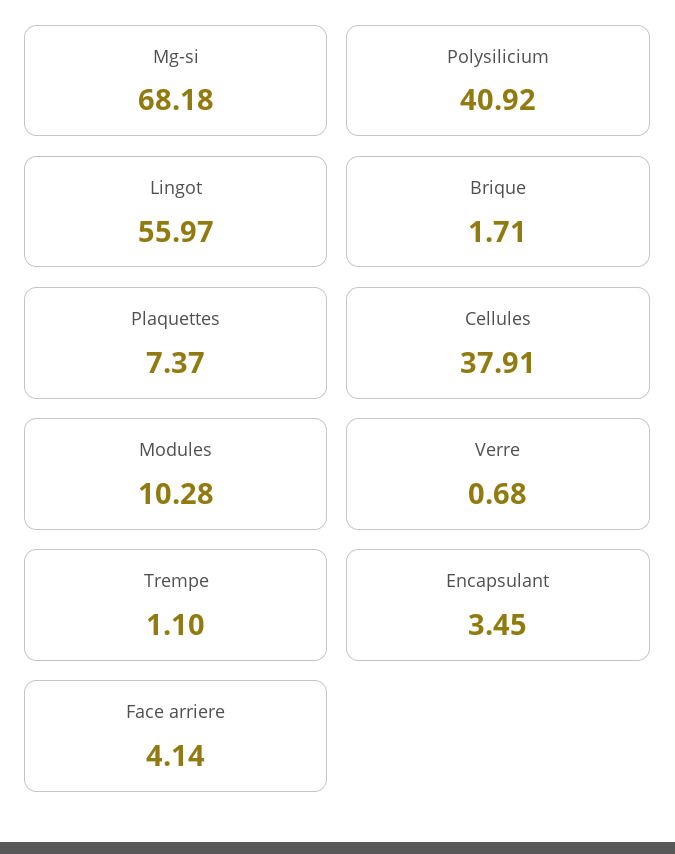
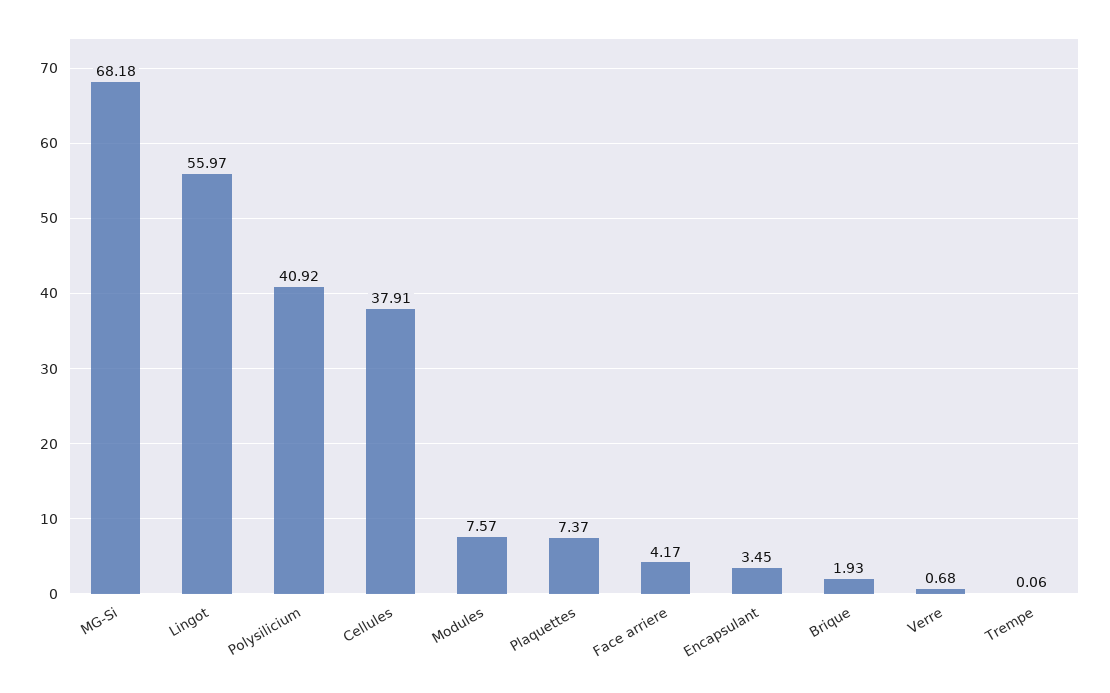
Brique: 1.71 -> 1.93
Modules: 10.28 -> 7.57
Trempe: 1.1 -> 0.06
Face arriere: 4.14 -> 4.17

